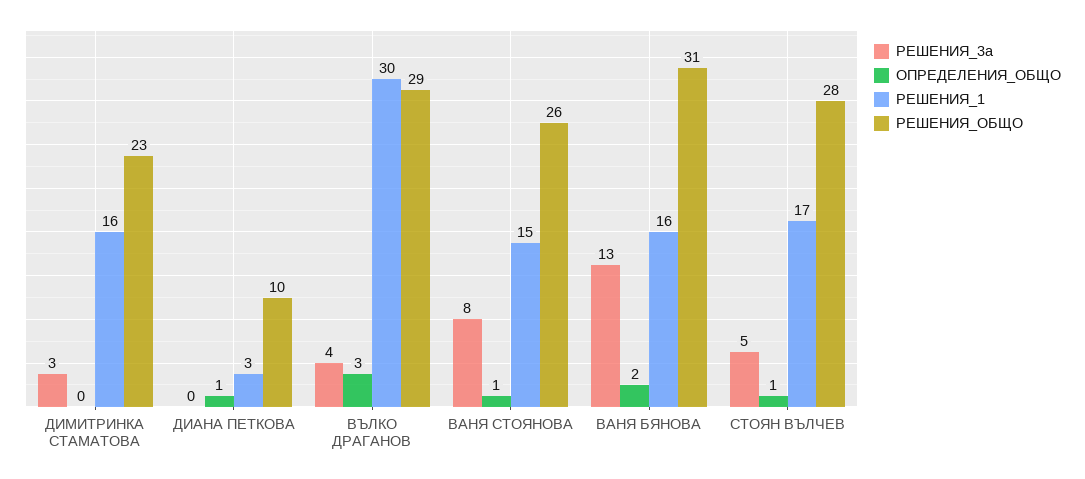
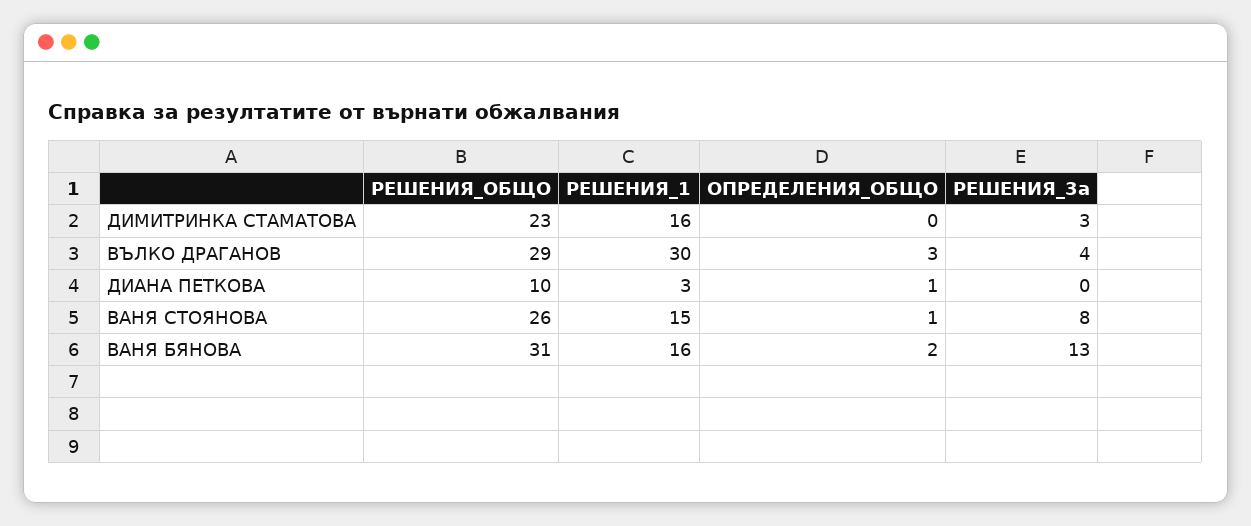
РЕШЕНИЯ_3а, СТОЯН ВЪЛЧЕВ: 5 -> none
ОПРЕДЕЛЕНИЯ_ОБЩО, СТОЯН ВЪЛЧЕВ: 1 -> none
РЕШЕНИЯ_1, СТОЯН ВЪЛЧЕВ: 17 -> none
РЕШЕНИЯ_ОБЩО, СТОЯН ВЪЛЧЕВ: 28 -> none

